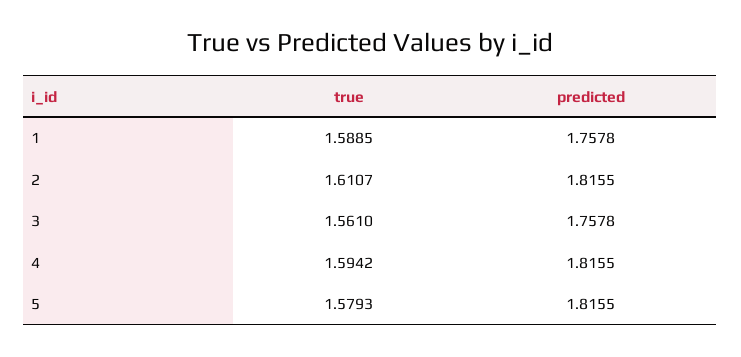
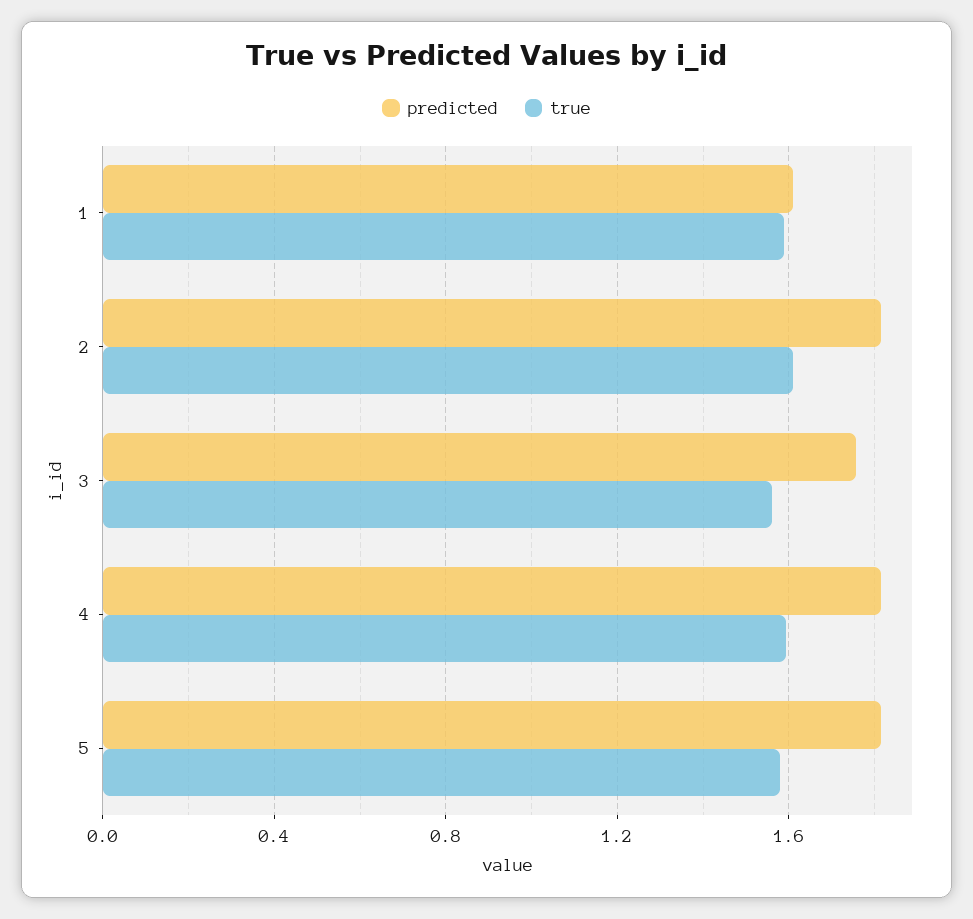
predicted, 1: 1.7578 -> 1.6

